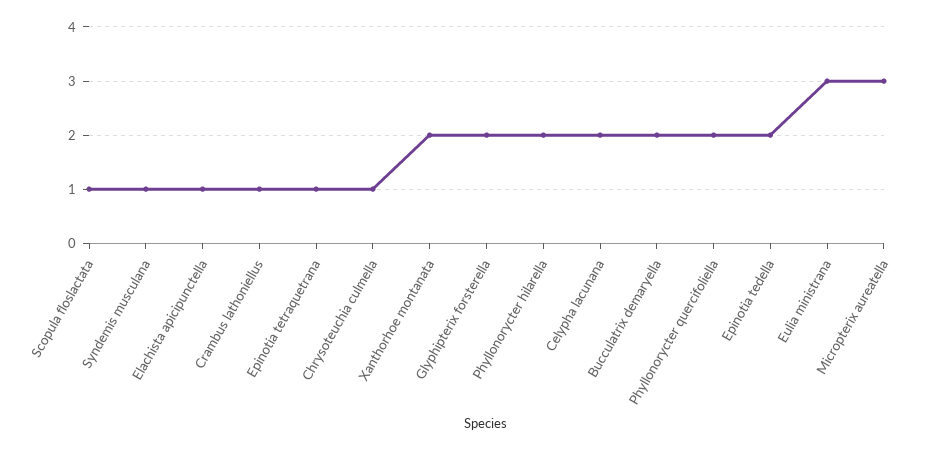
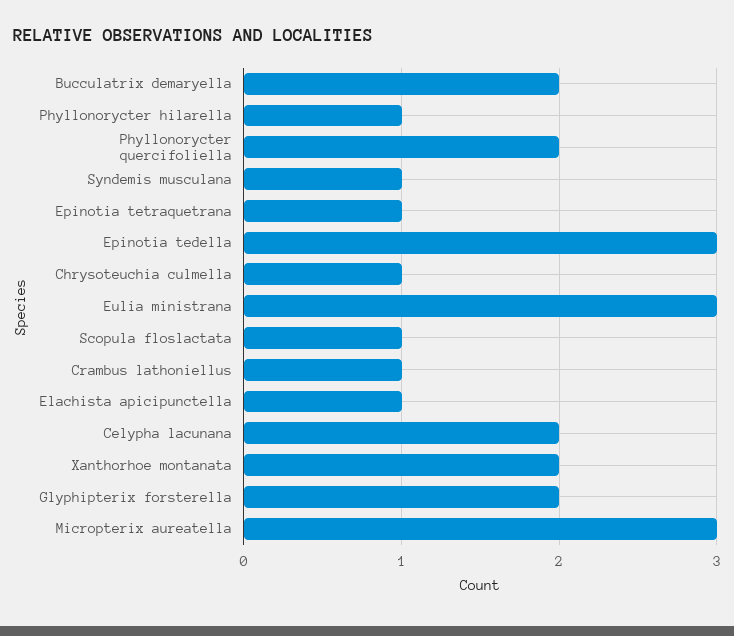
Phyllonorycter hilarella: 2 -> 1
Epinotia tedella: 2 -> 3

